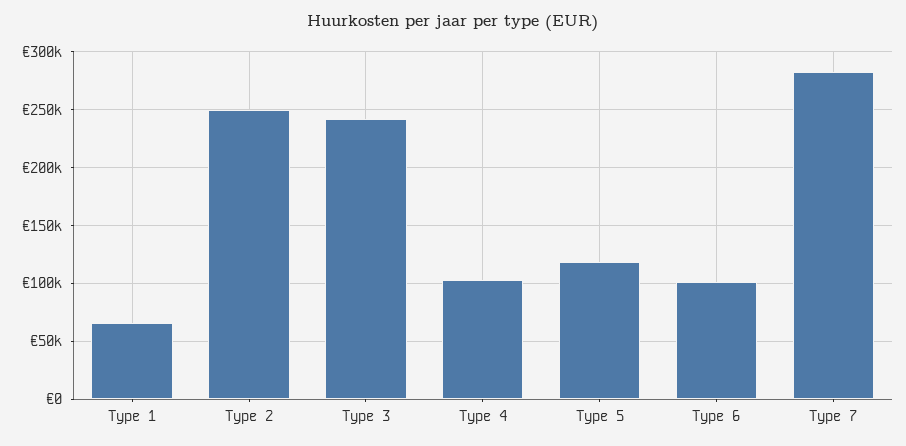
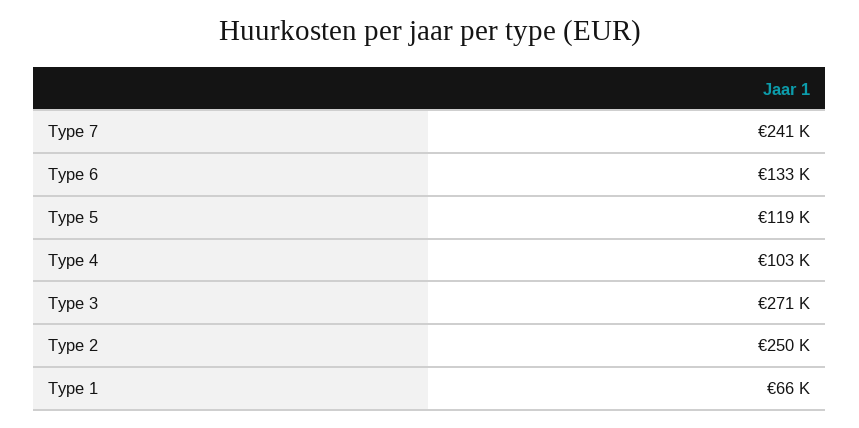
Type 3: 240000 -> 271000
Type 6: 100000 -> 133000
Type 7: 280000 -> 241000

